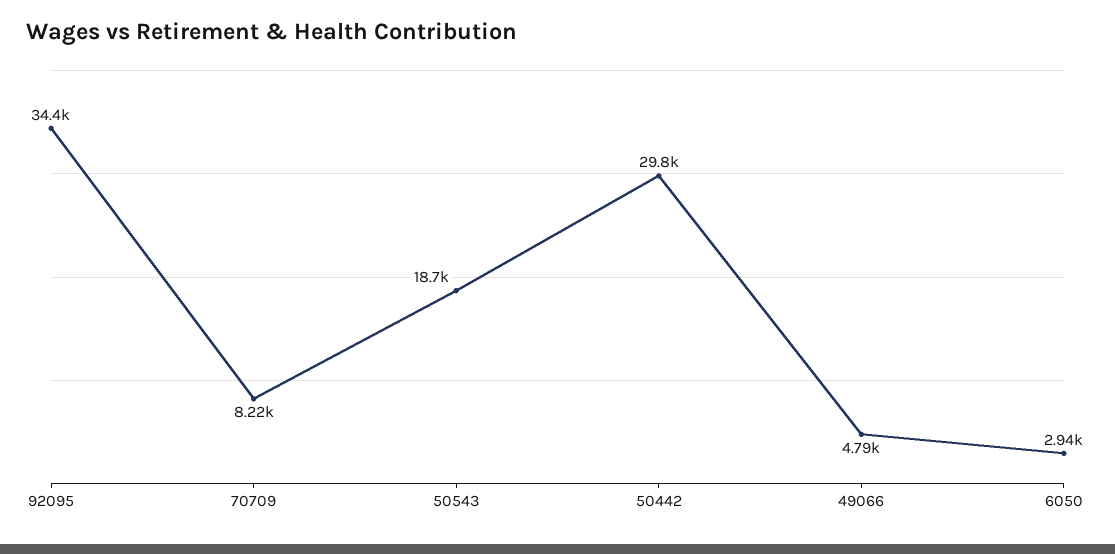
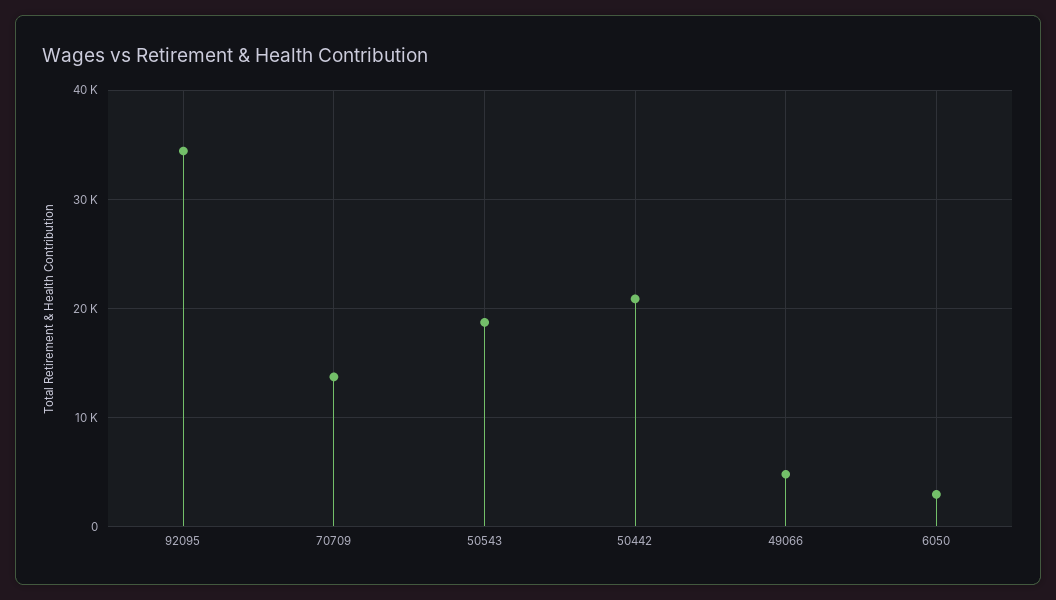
70709: 8220 -> 14000
50442: 29800 -> 21000

